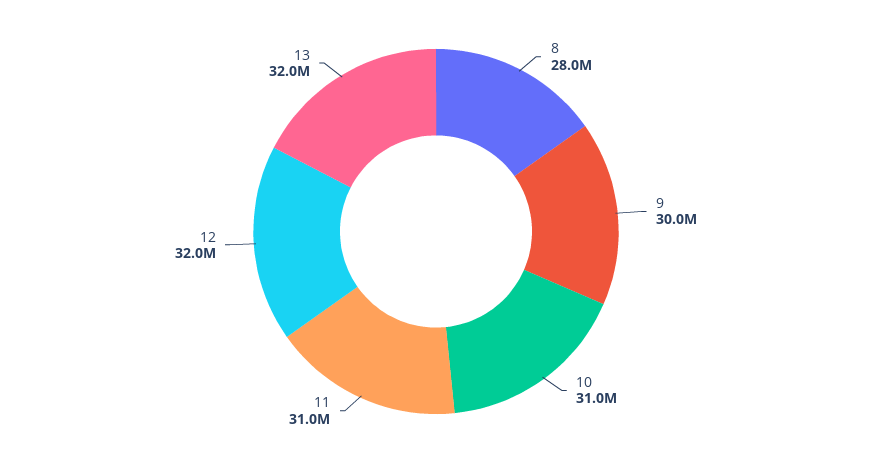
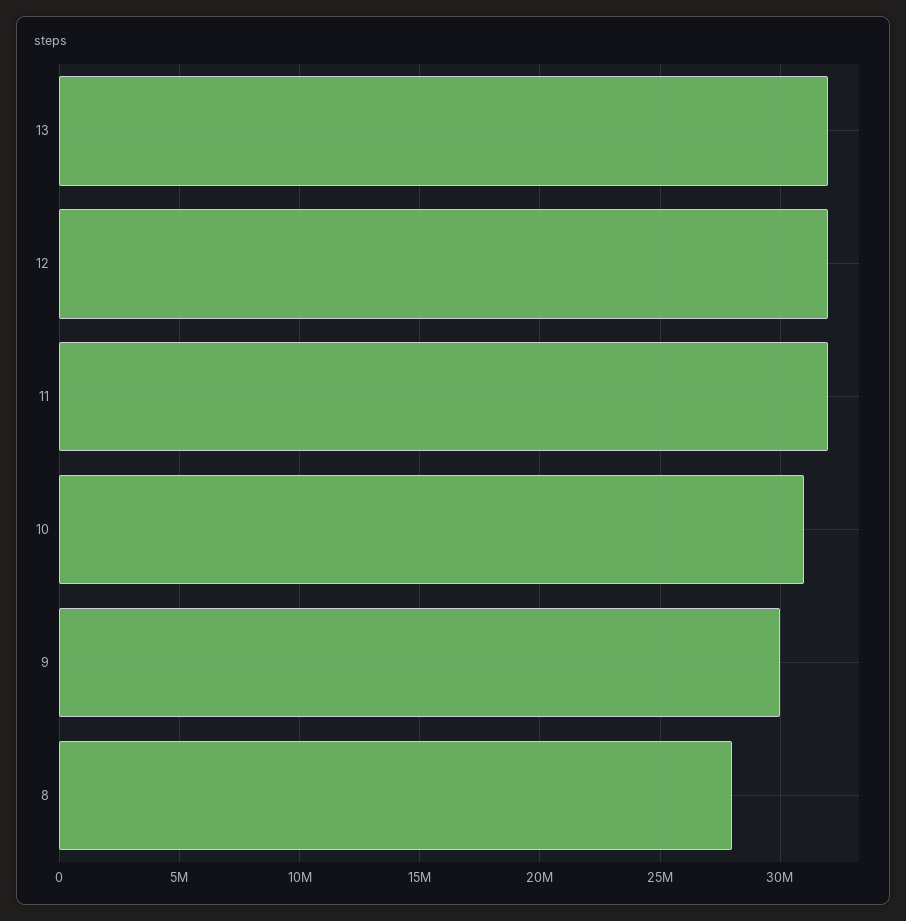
11: 31000000 -> 32000000

